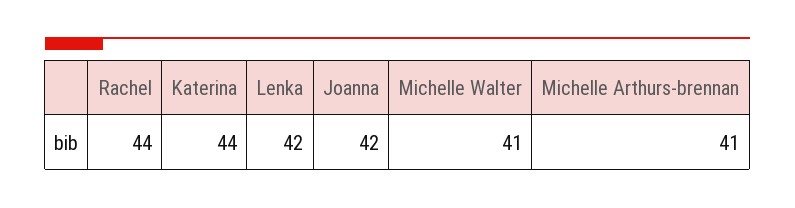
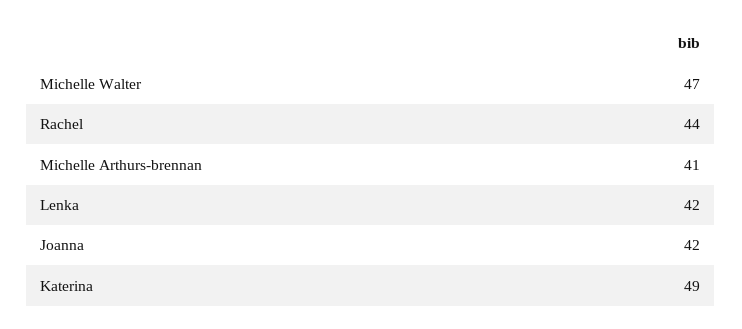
Katerina: 44 -> 49
Michelle Walter: 41 -> 47

